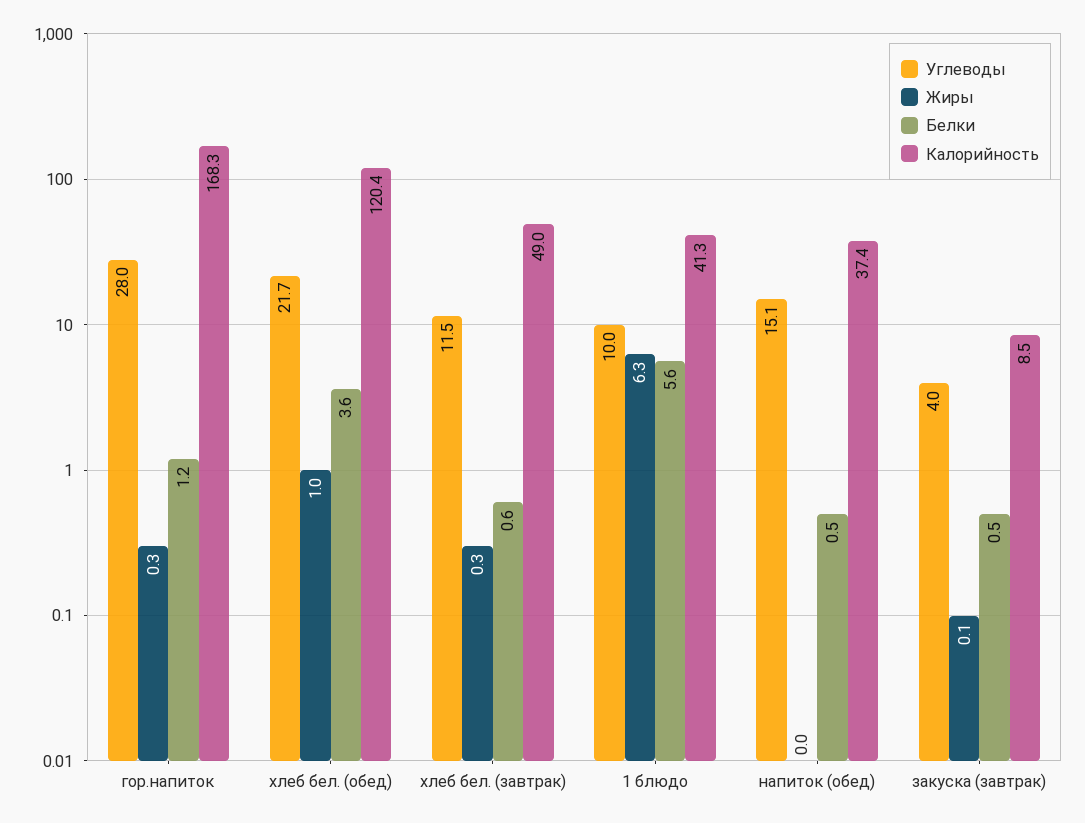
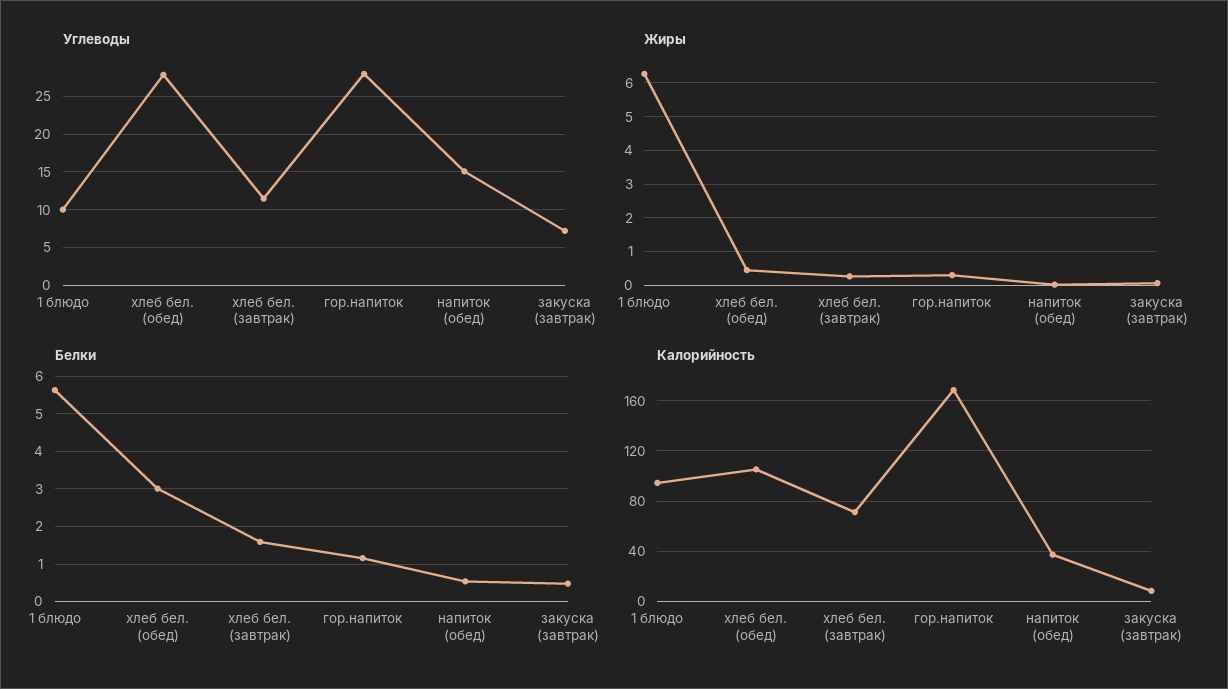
Углеводы, хлеб бел. (обед): 21.7 -> 28
Жиры, хлеб бел. (обед): 1 -> 0.4
Белки, хлеб бел. (обед): 3.6 -> 3
Калорийность, хлеб бел. (обед): 120.4 -> 105
Белки, хлеб бел. (завтрак): 0.6 -> 1.6
Калорийность, хлеб бел. (завтрак): 49 -> 70
Калорийность, 1 блюдо: 41.3 -> 95
Углеводы, закуска (завтрак): 4 -> 7

